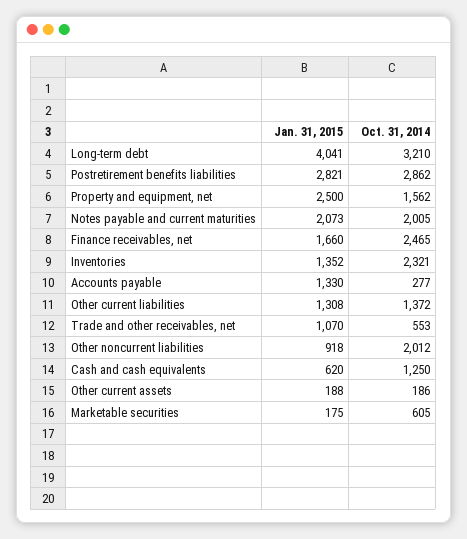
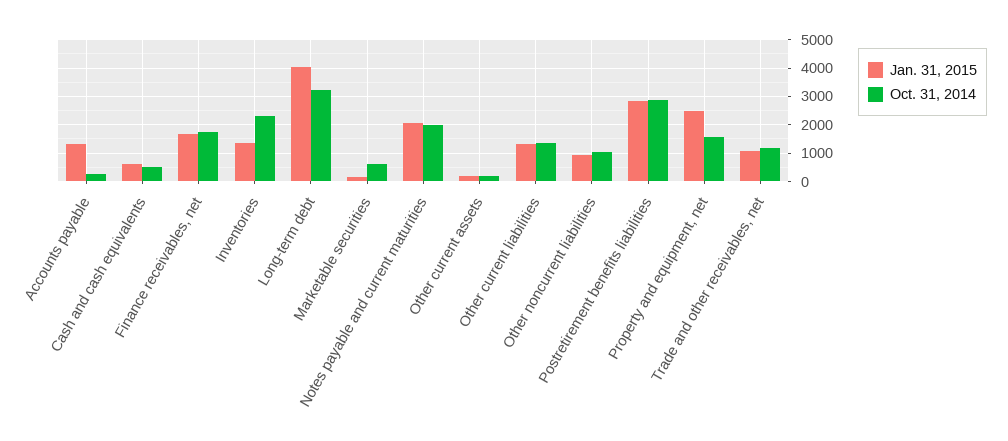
Oct. 31, 2014, Finance receivables, net: 2465 -> 1750
Oct. 31, 2014, Trade and other receivables, net: 553 -> 1250
Oct. 31, 2014, Other noncurrent liabilities: 2012 -> 1000
Oct. 31, 2014, Cash and cash equivalents: 1250 -> 500

